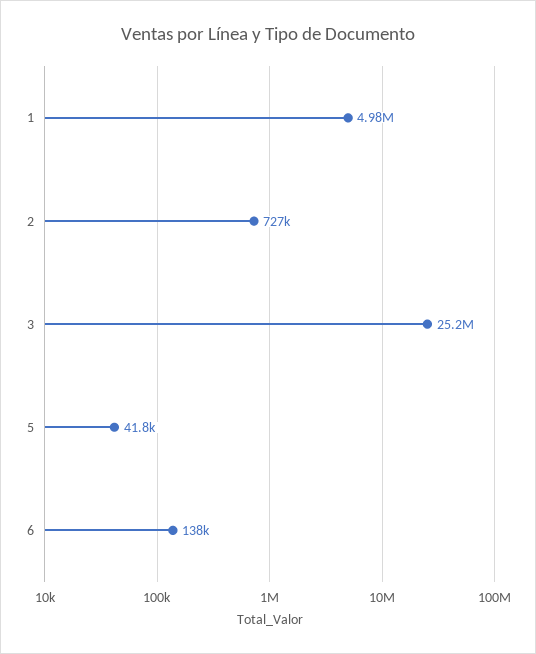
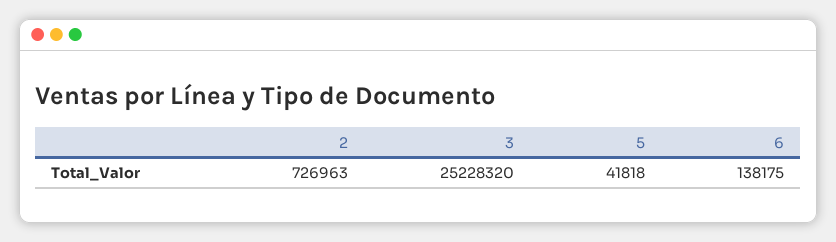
1: 4980000 -> none

